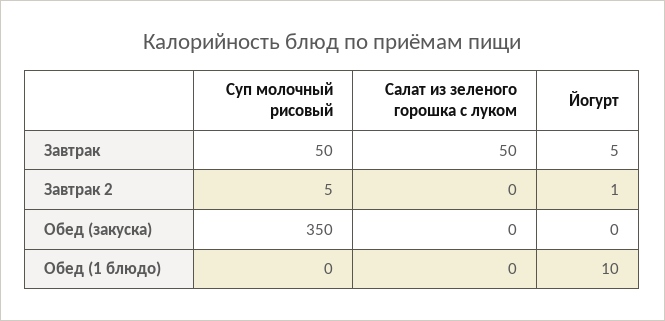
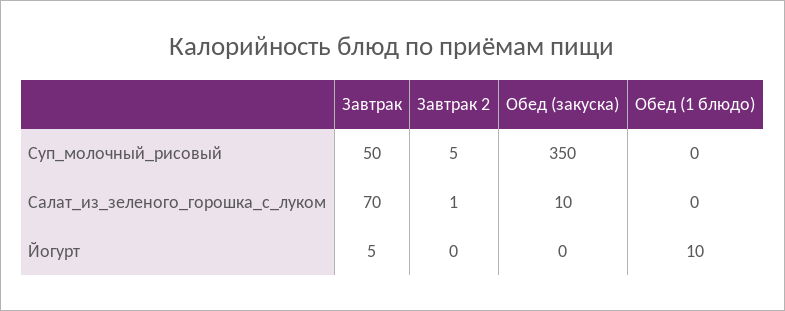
Салат из зеленого горошка с луком, Завтрак: 50 -> 70
Салат из зеленого горошка с луком, Завтрак 2: 0 -> 1
Йогурт, Завтрак 2: 1 -> 0
Салат из зеленого горошка с луком, Обед (закуска): 0 -> 10

